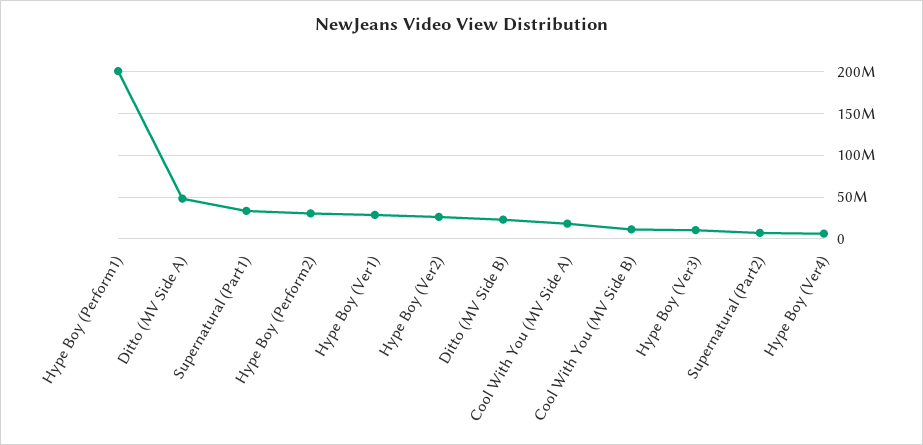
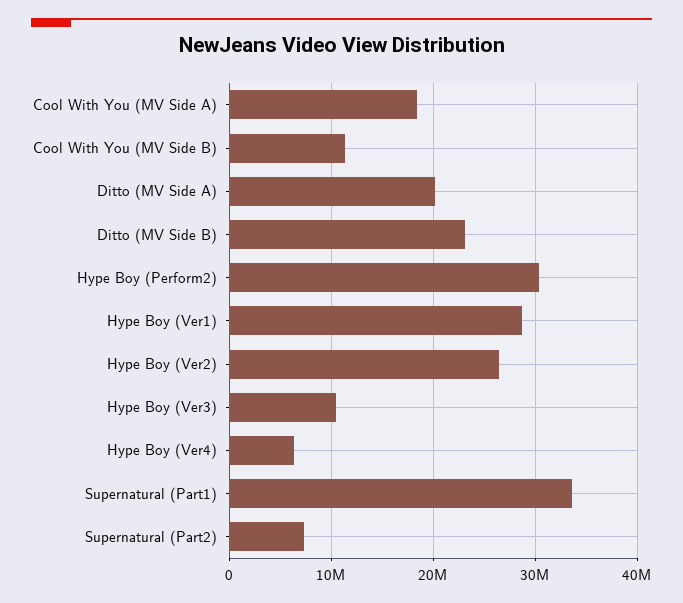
Hype Boy (Perform1): 200000000 -> none
Ditto (MV Side A): 50000000 -> 20000000

